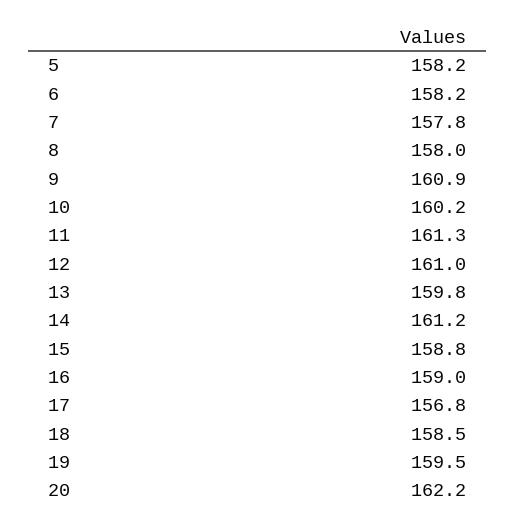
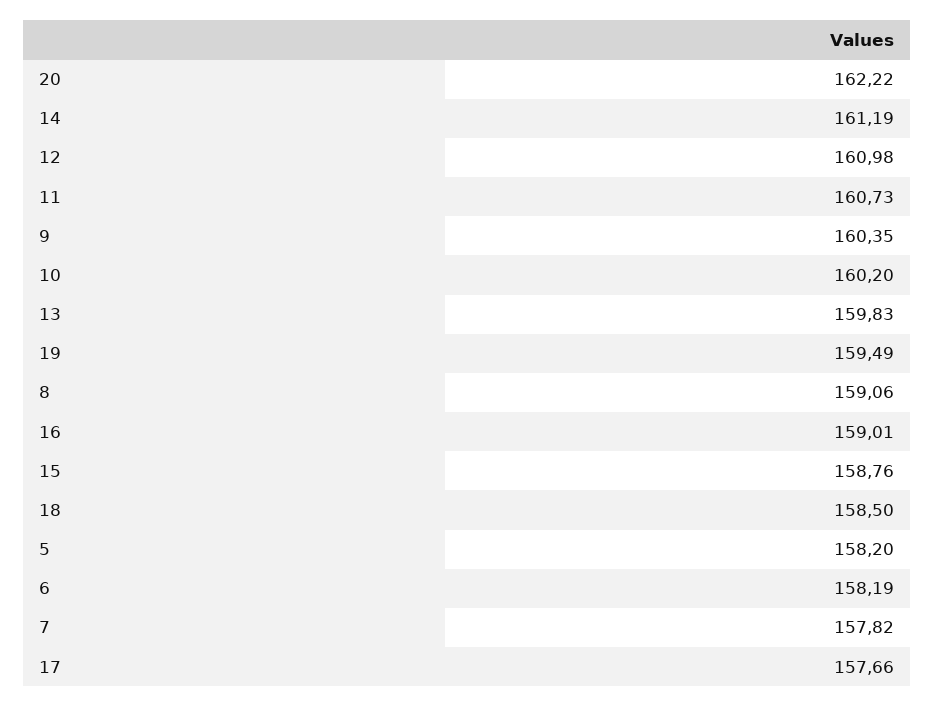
8: 158 -> 159.06
9: 160.9 -> 160.35
11: 161.3 -> 160.73
17: 156.8 -> 157.66

